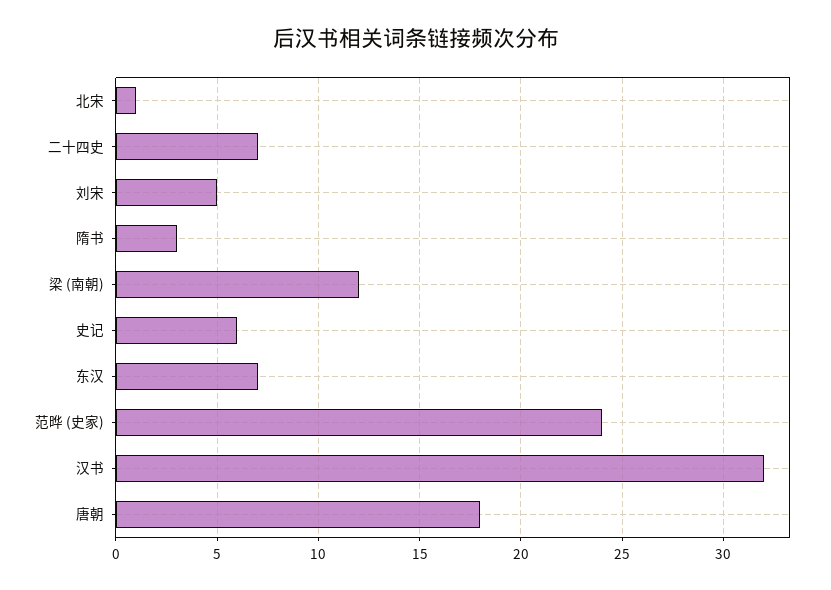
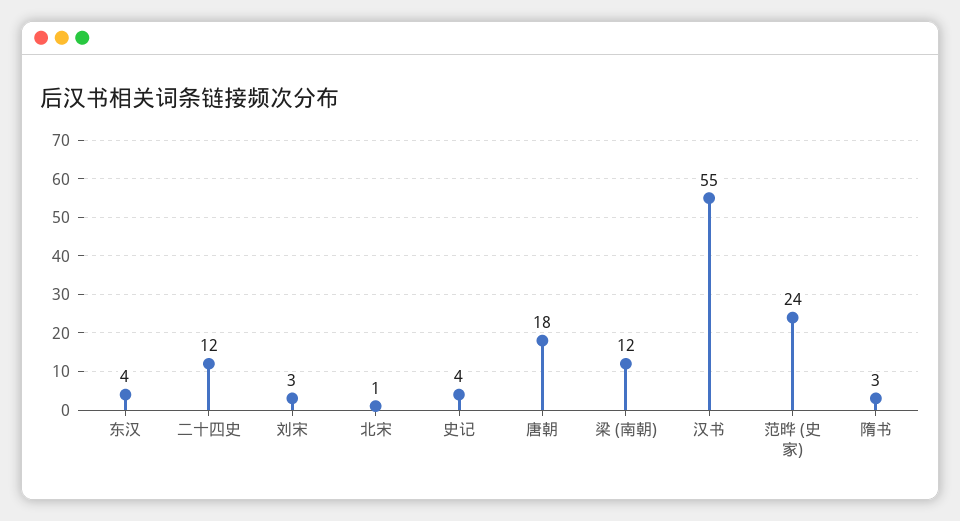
二十四史: 7 -> 12
刘宋: 5 -> 3
史记: 6 -> 4
东汉: 7 -> 4
汉书: 32 -> 55

